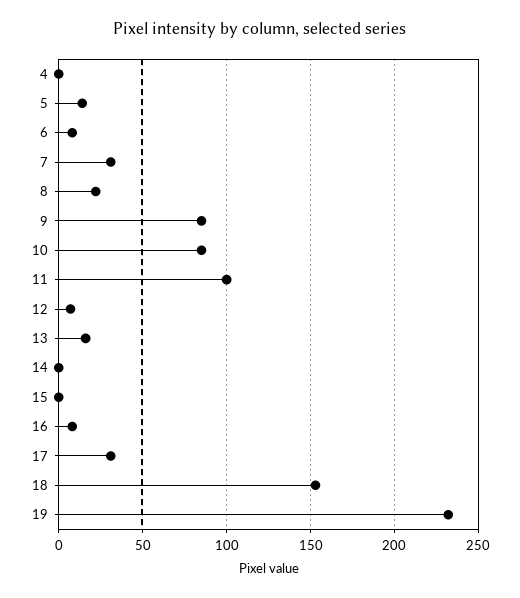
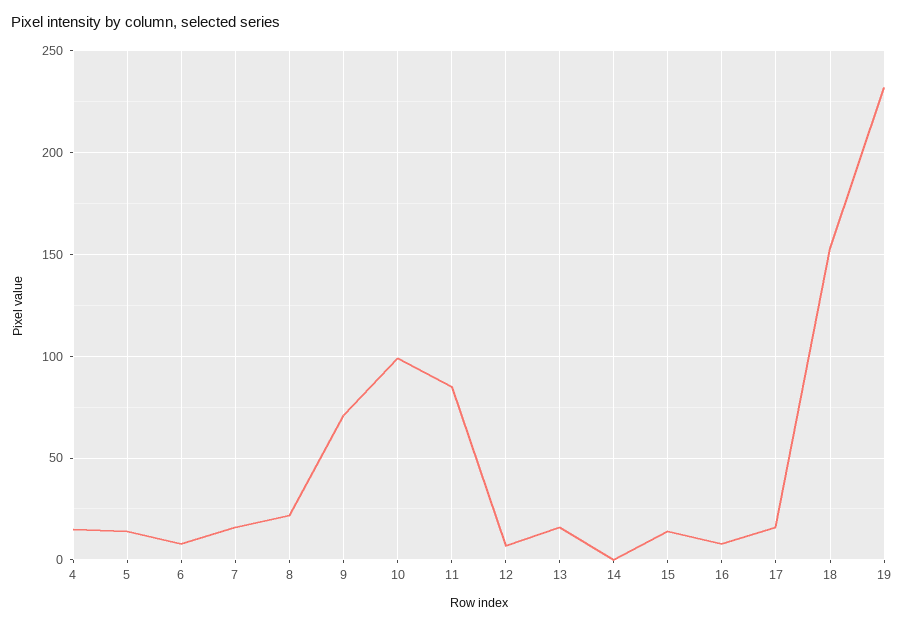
4: 0 -> 15
7: 30 -> 15
9: 85 -> 70
10: 85 -> 100
11: 100 -> 85
15: 0 -> 15
17: 30 -> 15

